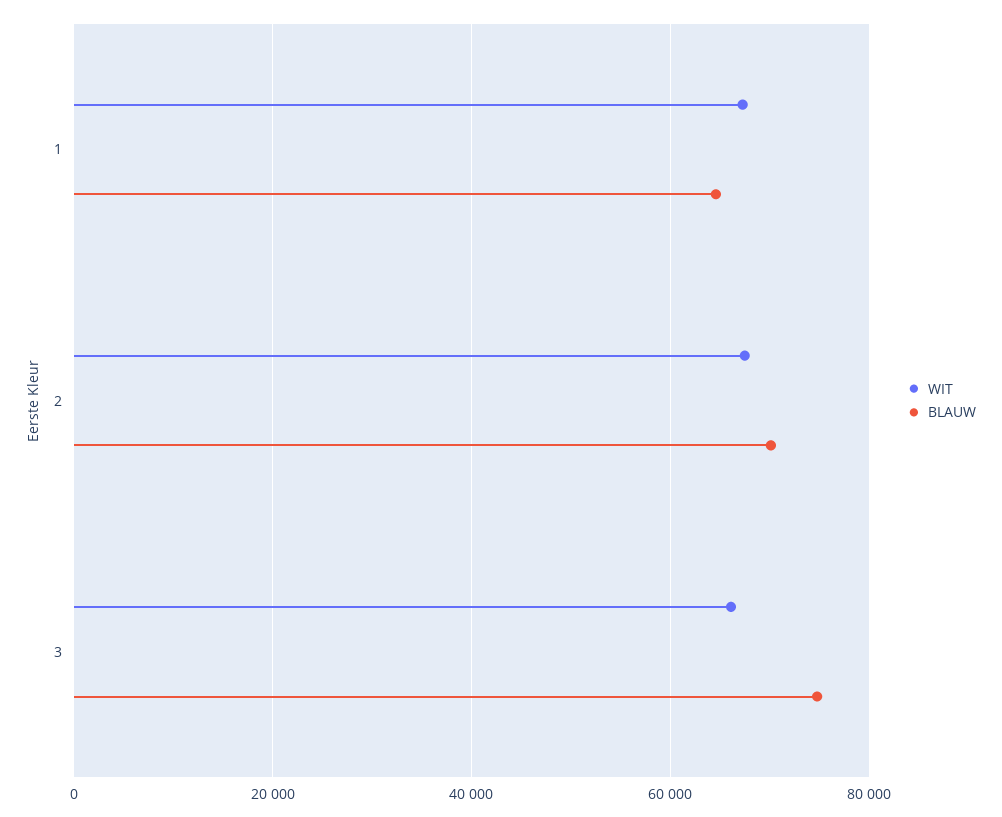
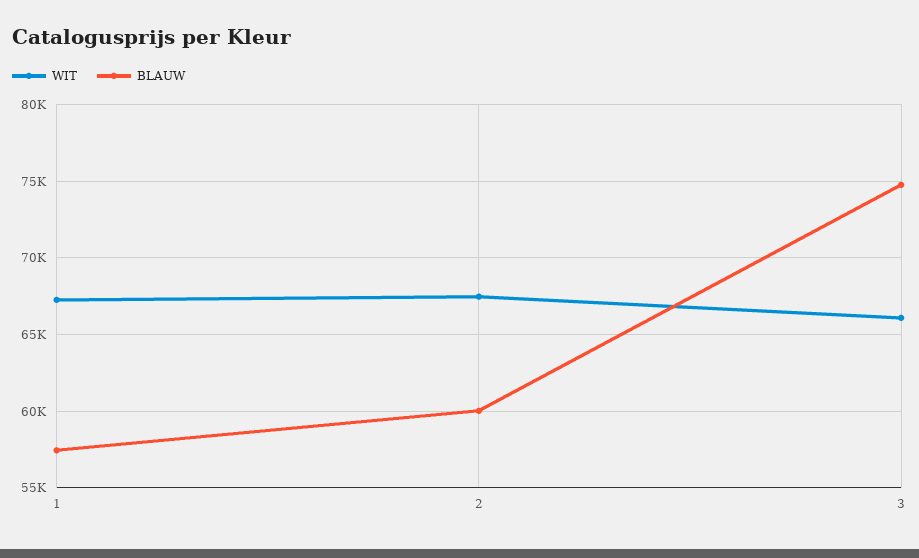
BLAUW, 1: 64000 -> 57500
BLAUW, 2: 70000 -> 60000

